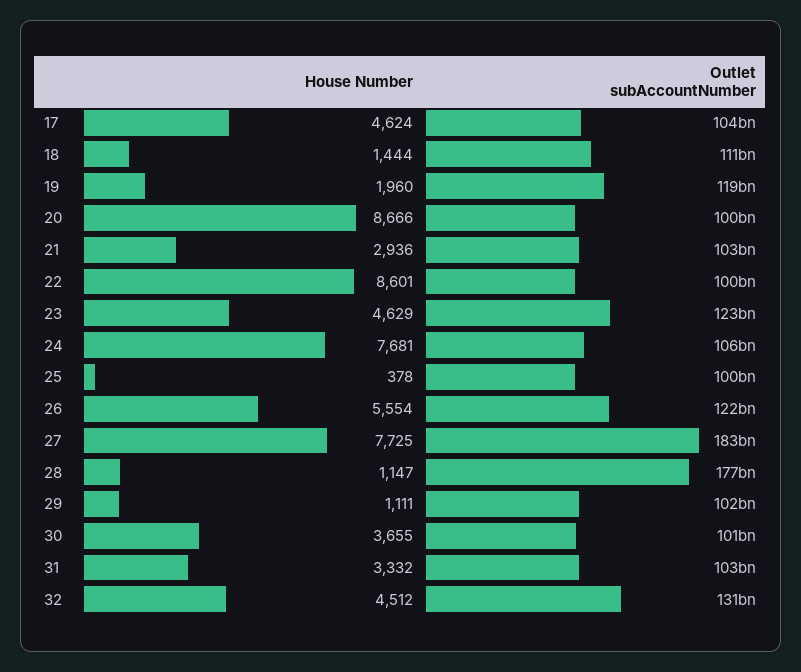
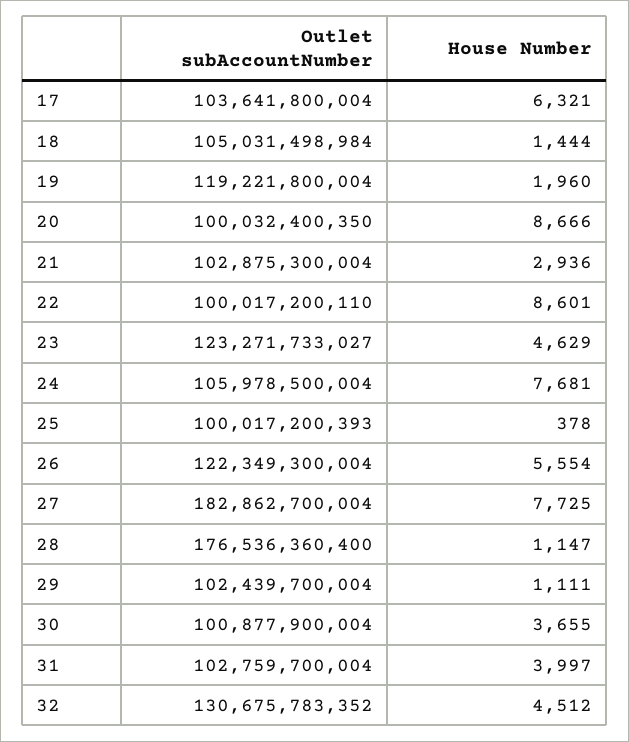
House Number, 17: 4624 -> 6321
Outlet subAccountNumber, 18: 111000000000 -> 105031498984
House Number, 31: 3332 -> 3997

